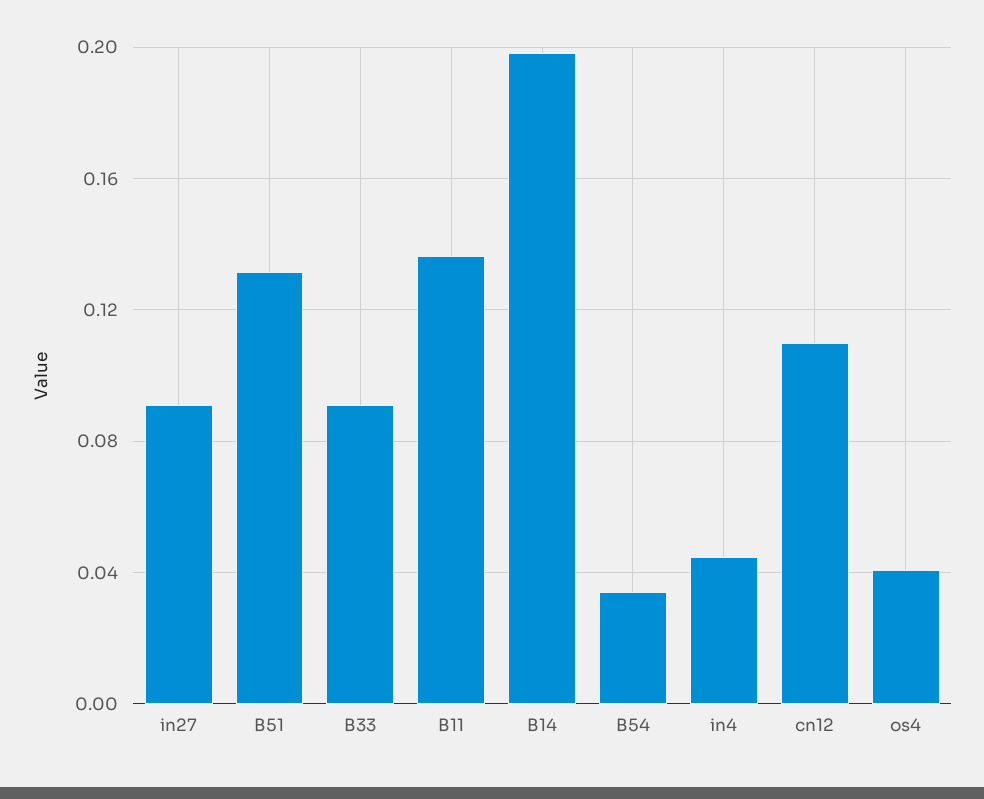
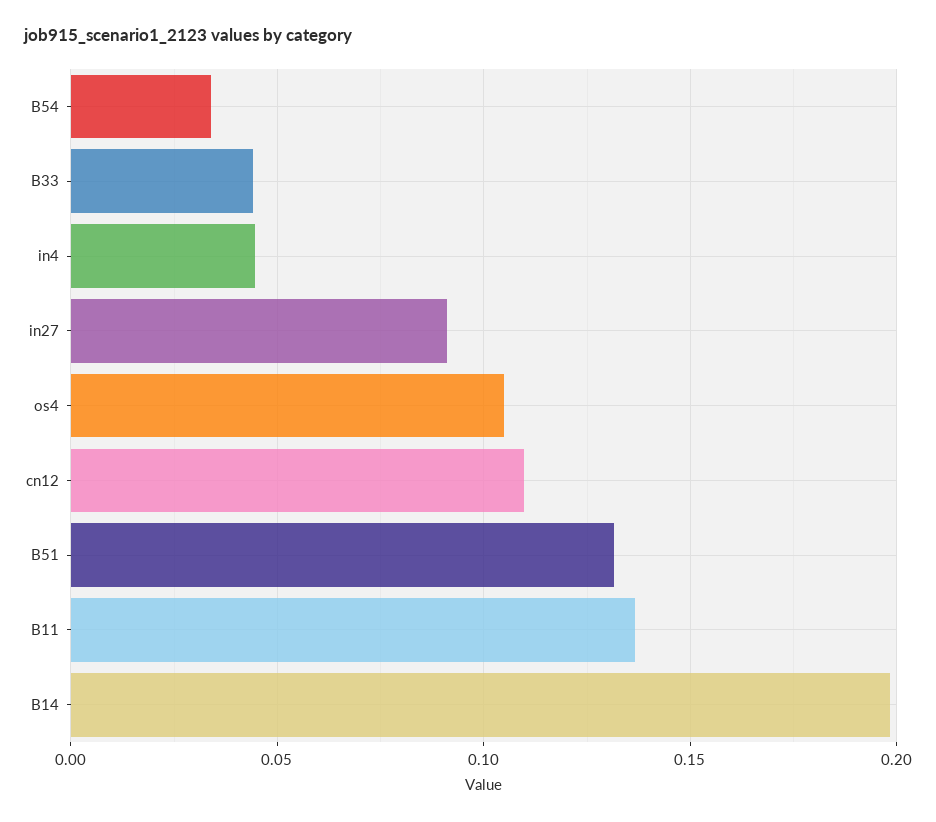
B33: 0.09 -> 0.045
os4: 0.04 -> 0.105

